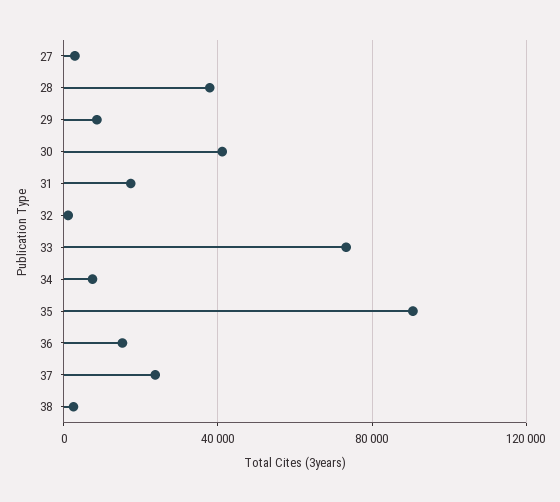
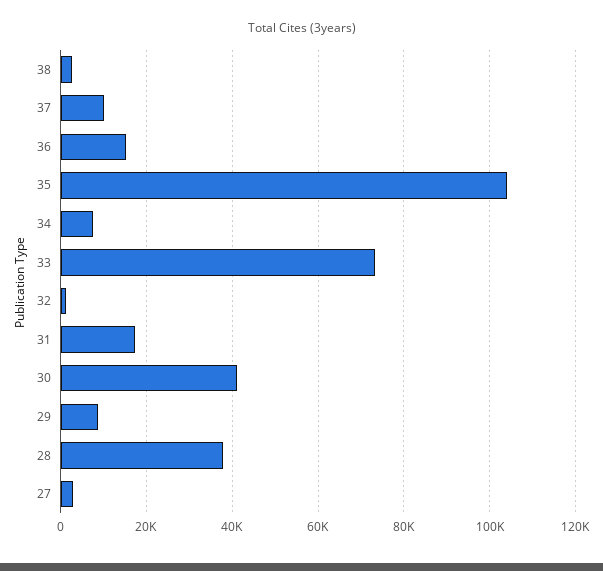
35: 90000 -> 104000
37: 25000 -> 10000

